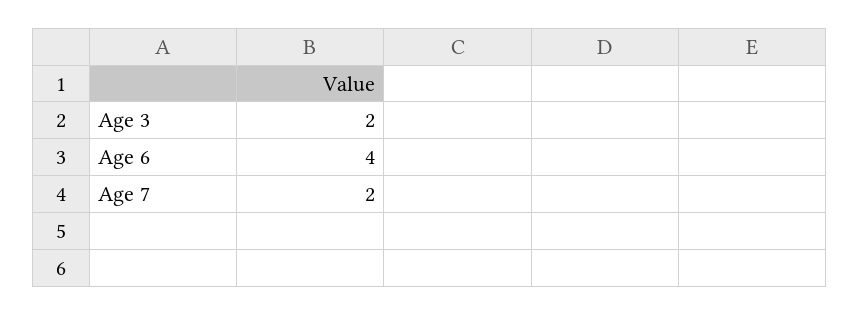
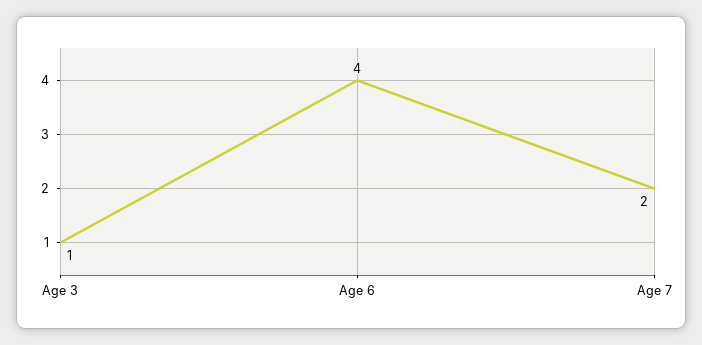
Age 3: 2 -> 1

